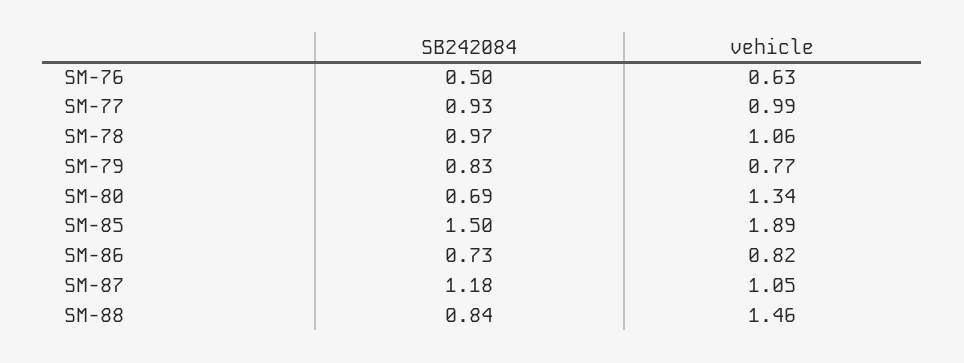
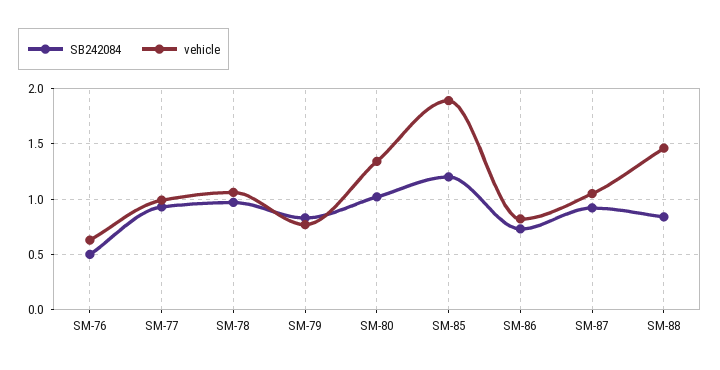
SB242084, SM-80: 0.69 -> 1
SB242084, SM-85: 1.5 -> 1.2
SB242084, SM-87: 1.18 -> 0.9

